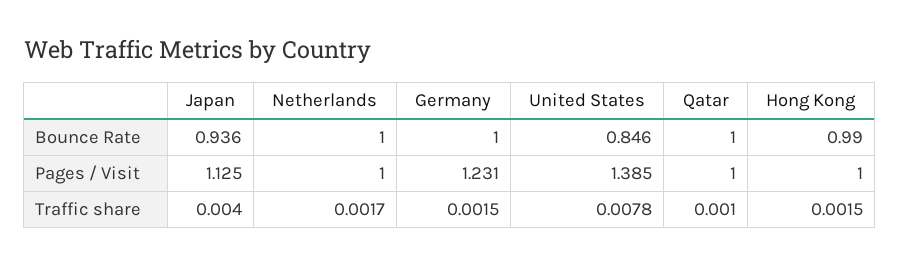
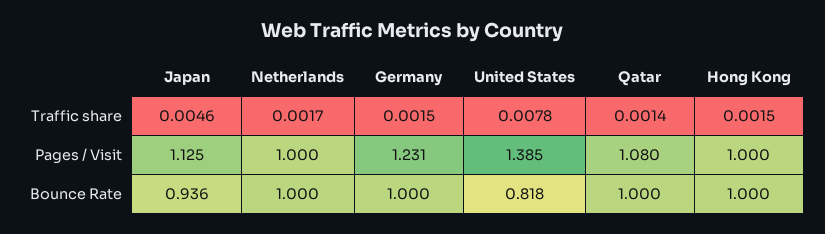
United States, Bounce Rate: 0.846 -> 0.818
Hong Kong, Bounce Rate: 0.99 -> 1
Qatar, Pages / Visit: 1 -> 1.08
Japan, Traffic share: 0.004 -> 0.0046
Qatar, Traffic share: 0.001 -> 0.0014

